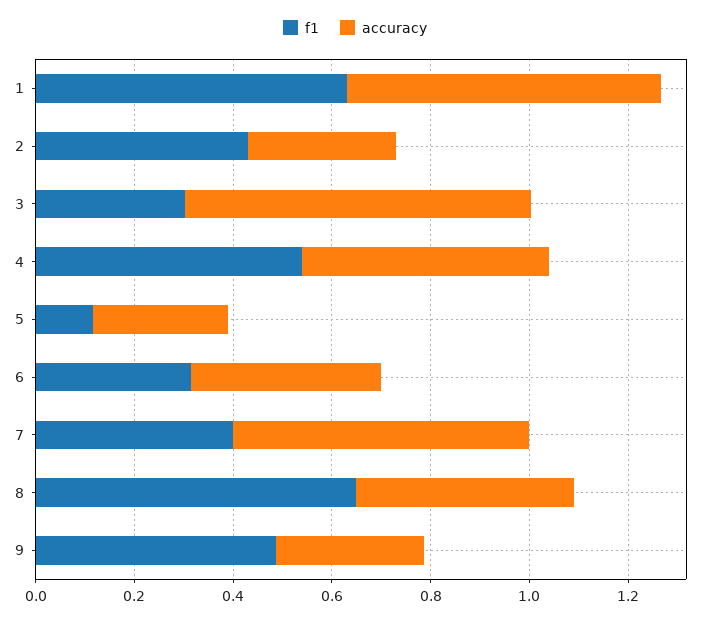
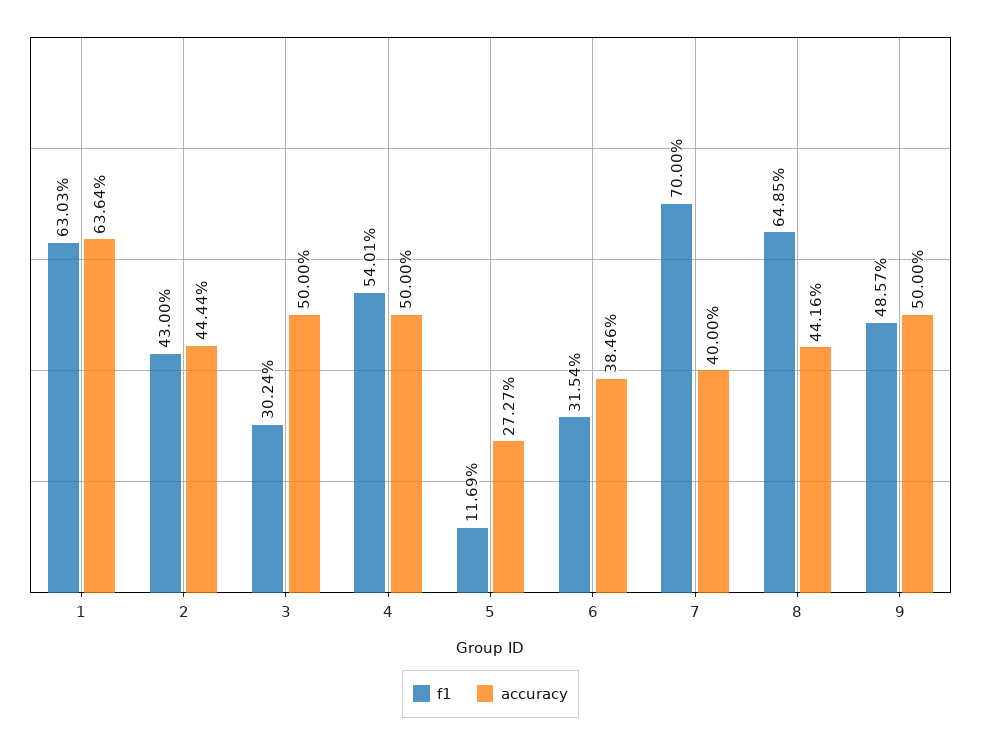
accuracy, 2: 0.3 -> 0.4444
accuracy, 3: 0.7 -> 0.5
f1, 7: 0.4 -> 0.7
accuracy, 7: 0.6 -> 0.4
accuracy, 9: 0.3 -> 0.5

